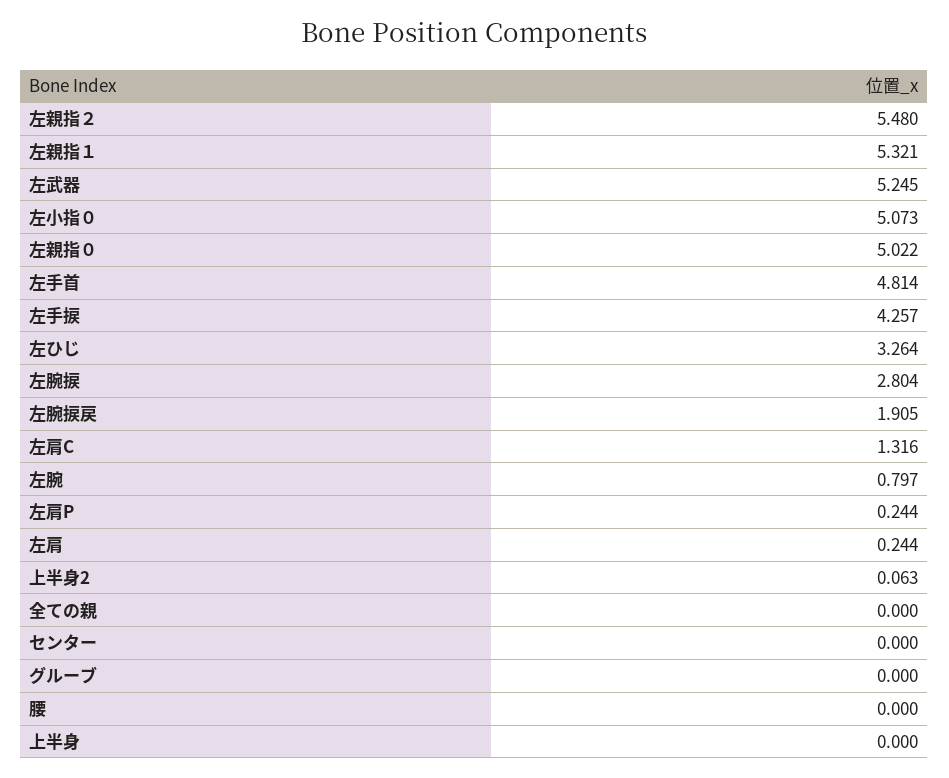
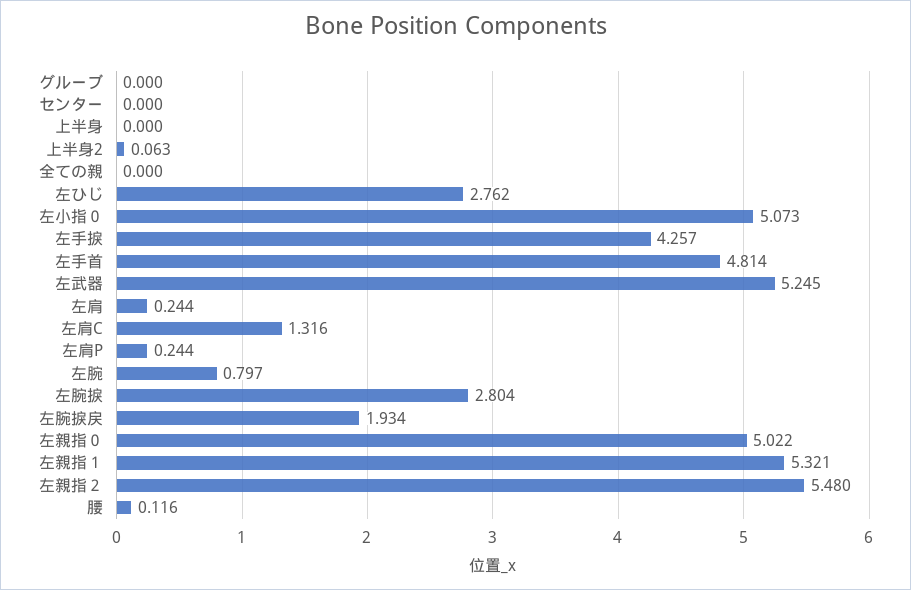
左ひじ: 3.264 -> 2.762
左腕捩戻: 1.905 -> 1.934
腰: 0 -> 0.116

